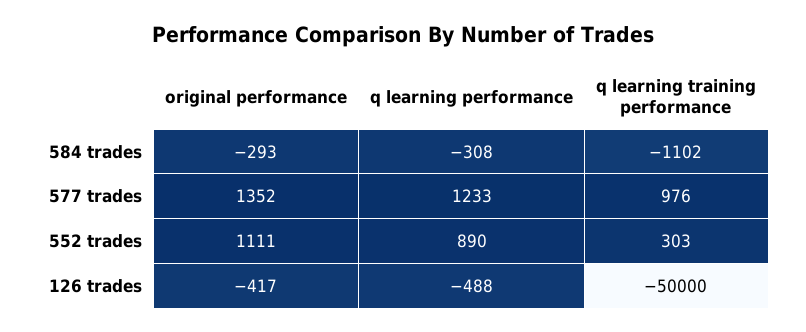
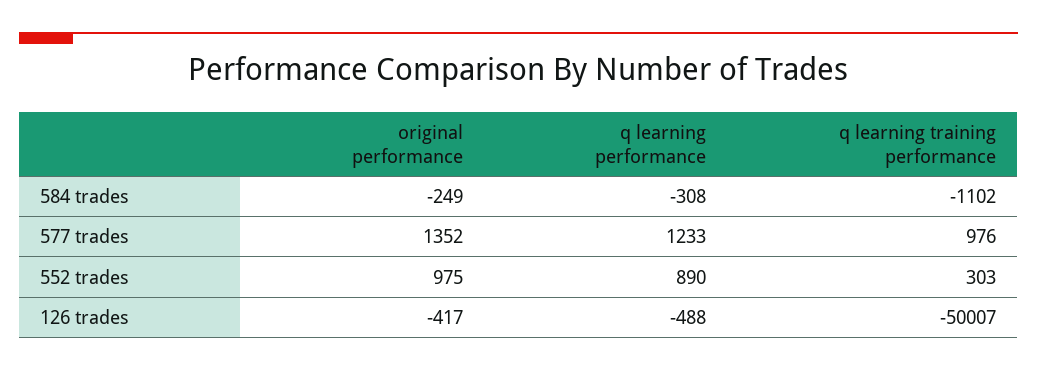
original performance, 584 trades: -293 -> -249
original performance, 552 trades: 1111 -> 975
q learning training performance, 126 trades: -50000 -> -50007

